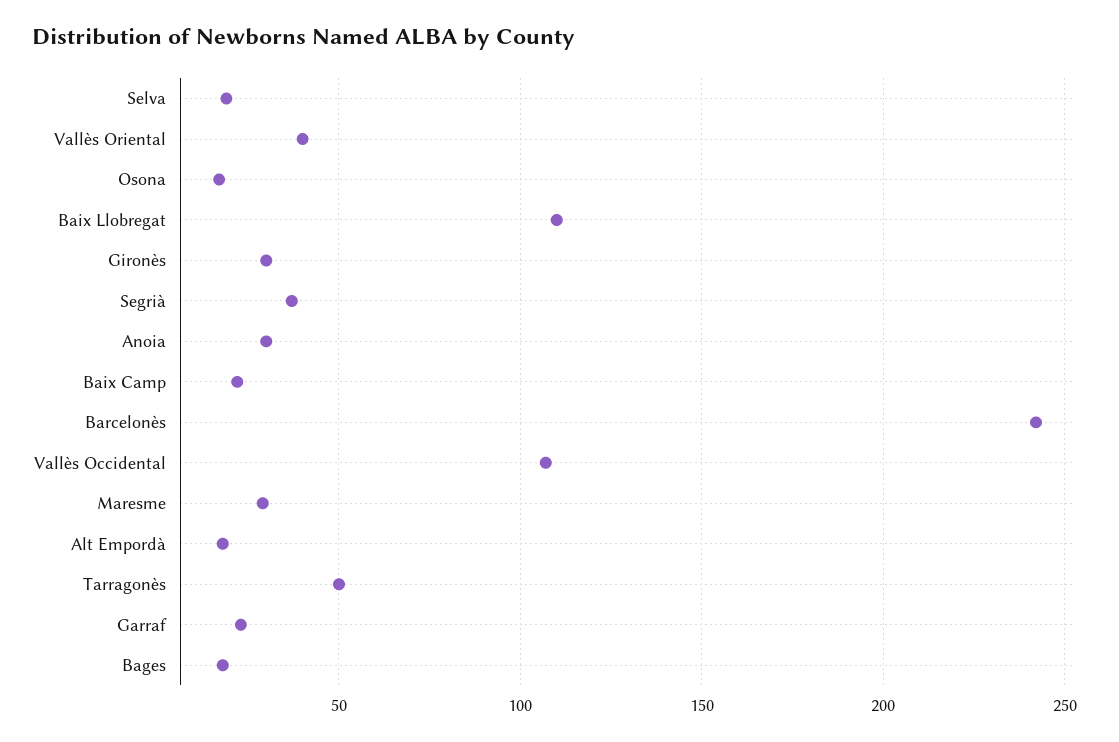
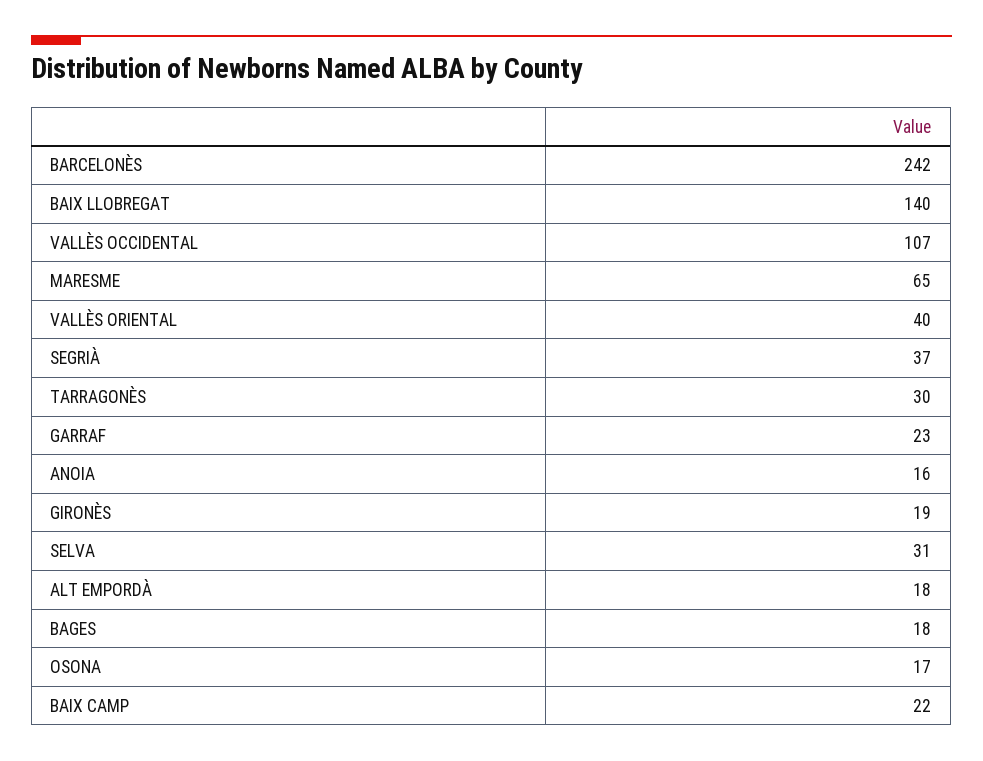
Selva: 20 -> 31
Baix Llobregat: 110 -> 140
Gironès: 30 -> 19
Anoia: 30 -> 16
Maresme: 30 -> 65
Tarragonès: 50 -> 30

